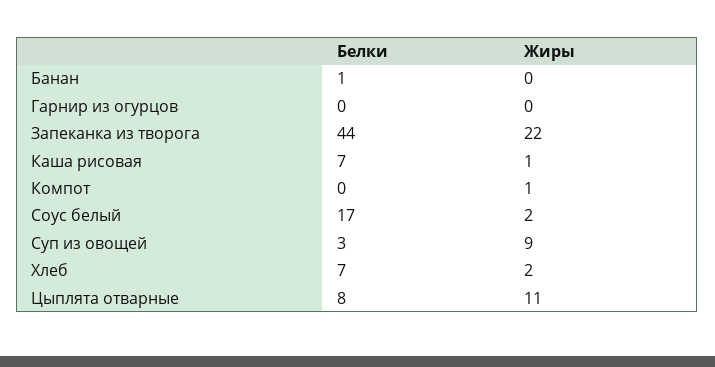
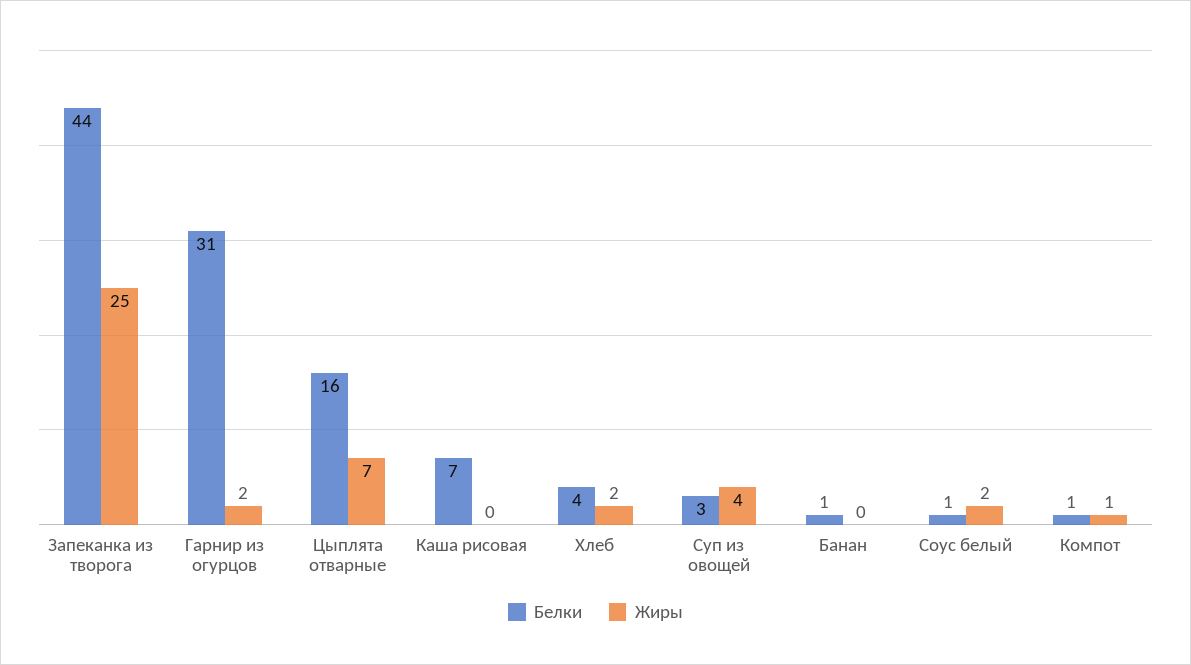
Белки, Гарнир из огурцов: 0 -> 31
Жиры, Гарнир из огурцов: 0 -> 2
Жиры, Запеканка из творога: 22 -> 25
Жиры, Каша рисовая: 1 -> 0
Белки, Компот: 0 -> 1
Белки, Соус белый: 17 -> 1
Жиры, Суп из овощей: 9 -> 4
Белки, Хлеб: 7 -> 4
Белки, Цыплята отварные: 8 -> 16
Жиры, Цыплята отварные: 11 -> 7

